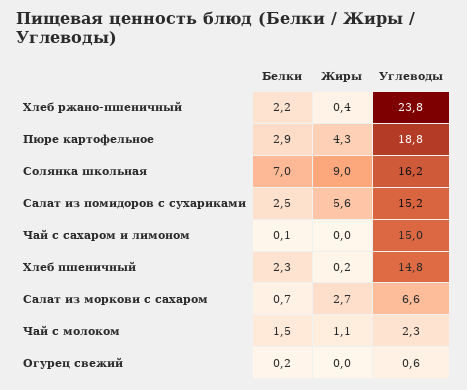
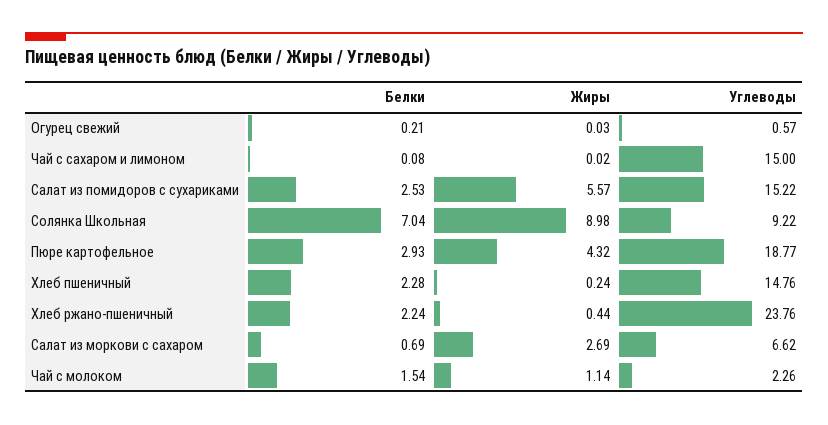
Углеводы, Солянка школьная: 16.2 -> 9.22

